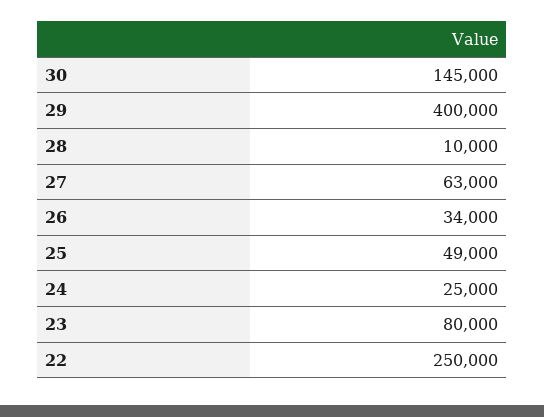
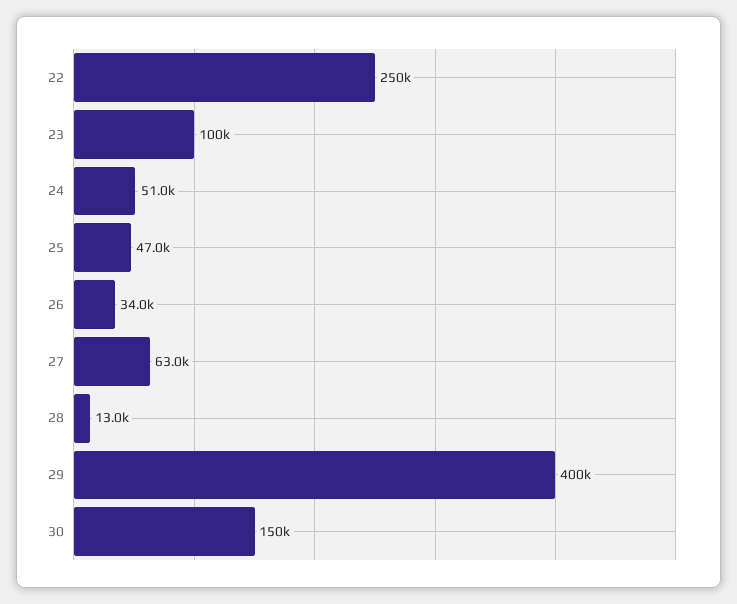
30: 145000 -> 150000
28: 10000 -> 13000
25: 49000 -> 47000
24: 25000 -> 51000
23: 80000 -> 100000

